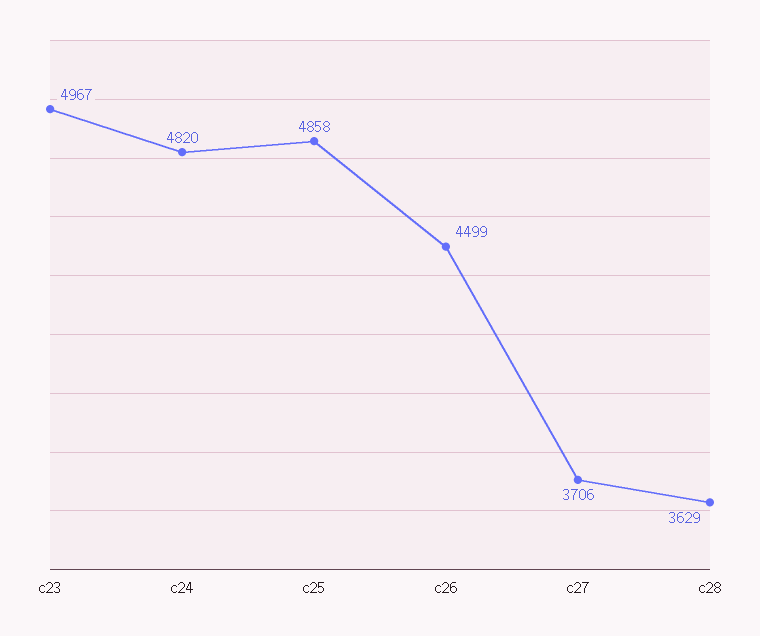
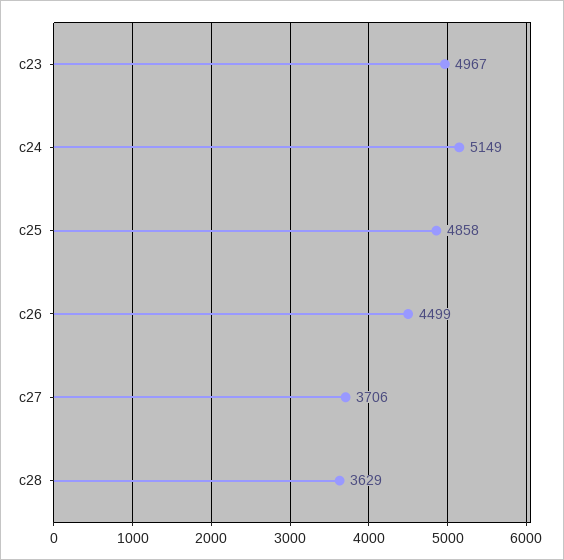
c24: 4820 -> 5149

